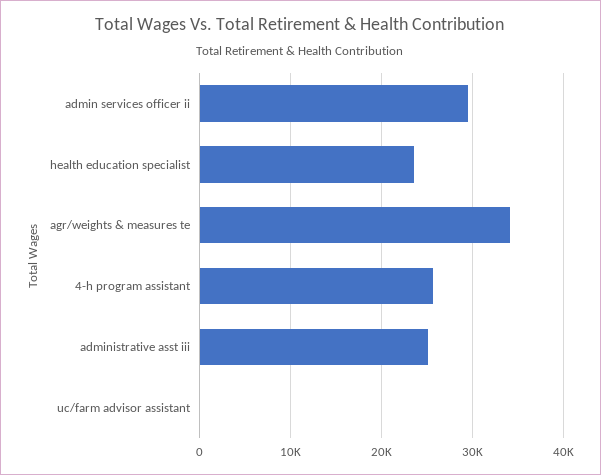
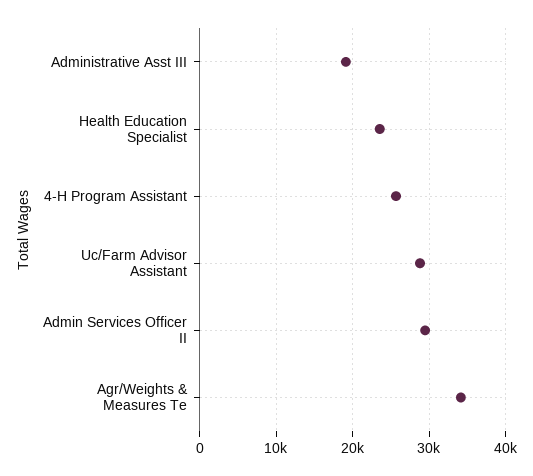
administrative asst iii: 25000 -> 19000
uc/farm advisor assistant: 0 -> 29000

